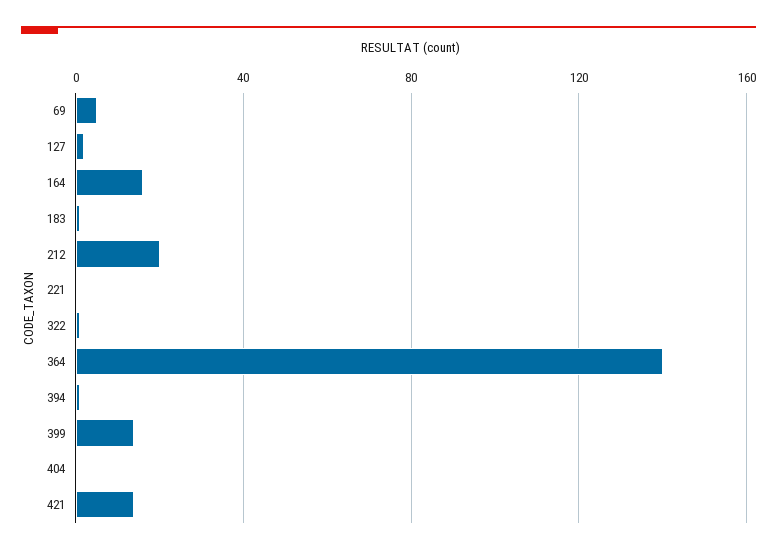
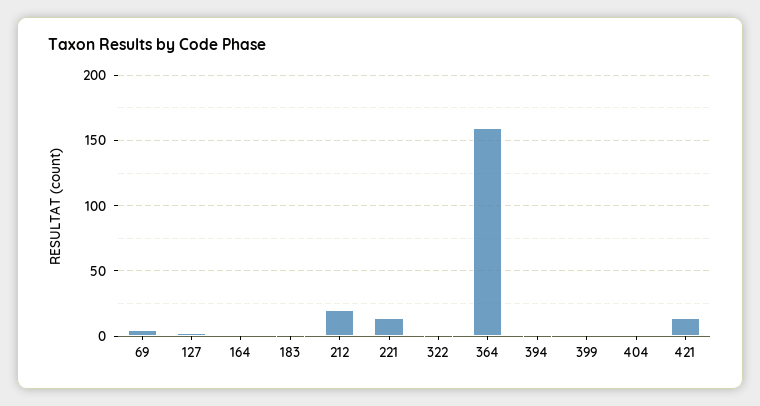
164: 15 -> 0
221: 0 -> 15
364: 140 -> 160
399: 15 -> 0

